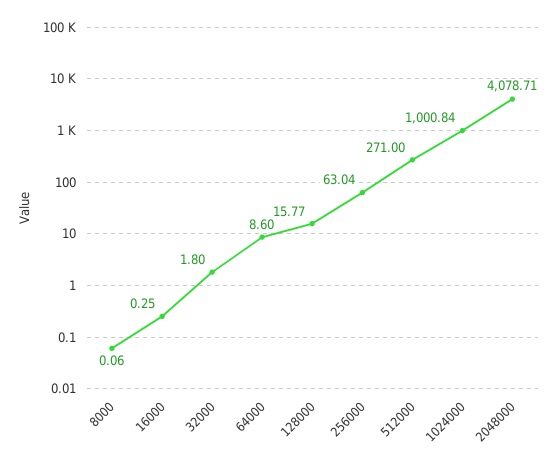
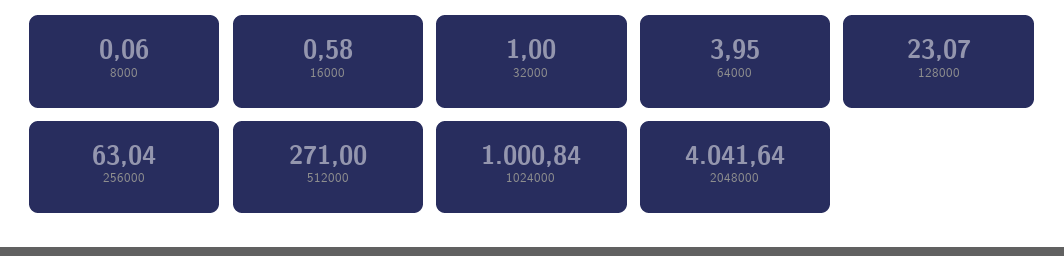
16000: 0.25 -> 0.58
32000: 1.8 -> 1
64000: 8.6 -> 3.95
128000: 15.77 -> 23.07
2048000: 4078.71 -> 4041.64

